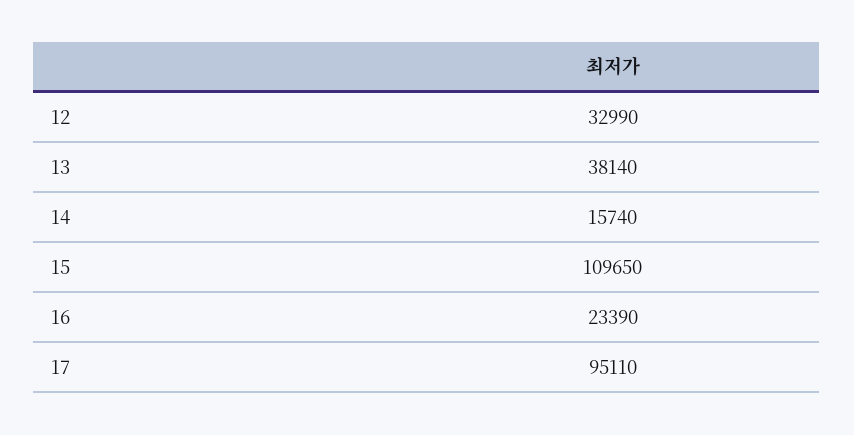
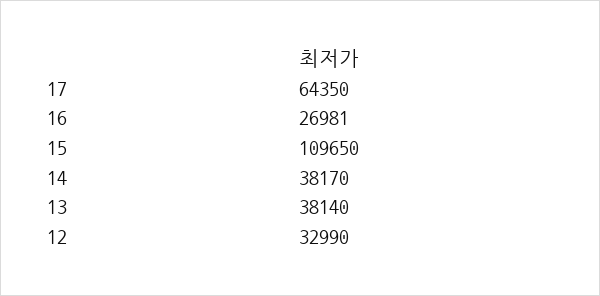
14: 15740 -> 38170
16: 23390 -> 26981
17: 95110 -> 64350

